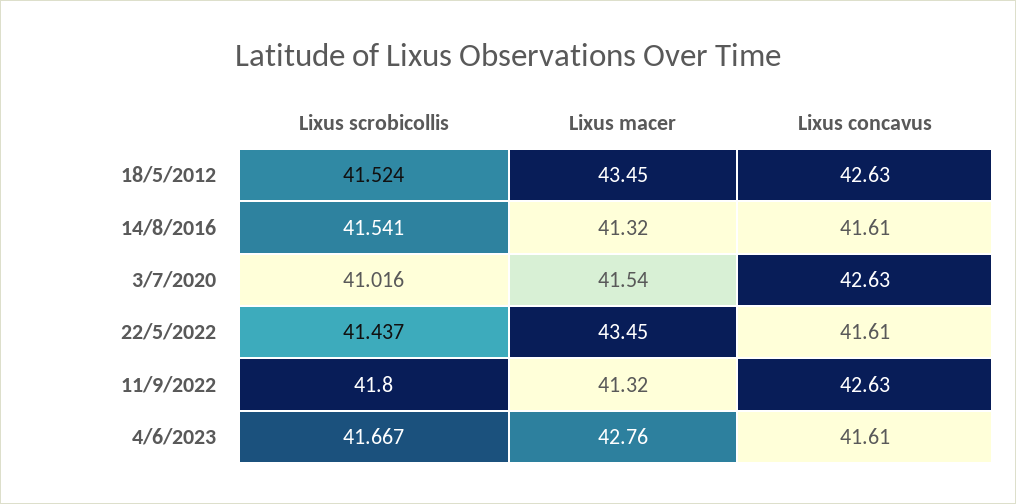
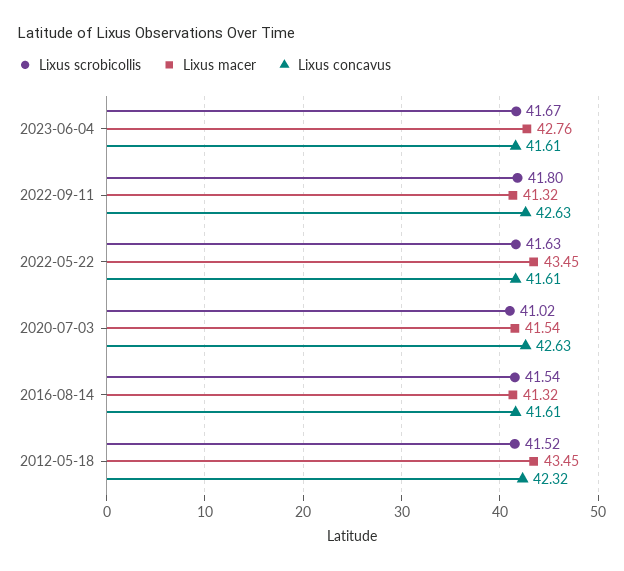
Lixus concavus, 18/5/2012: 42.63 -> 42.32
Lixus scrobicollis, 22/5/2022: 41.437 -> 41.63

